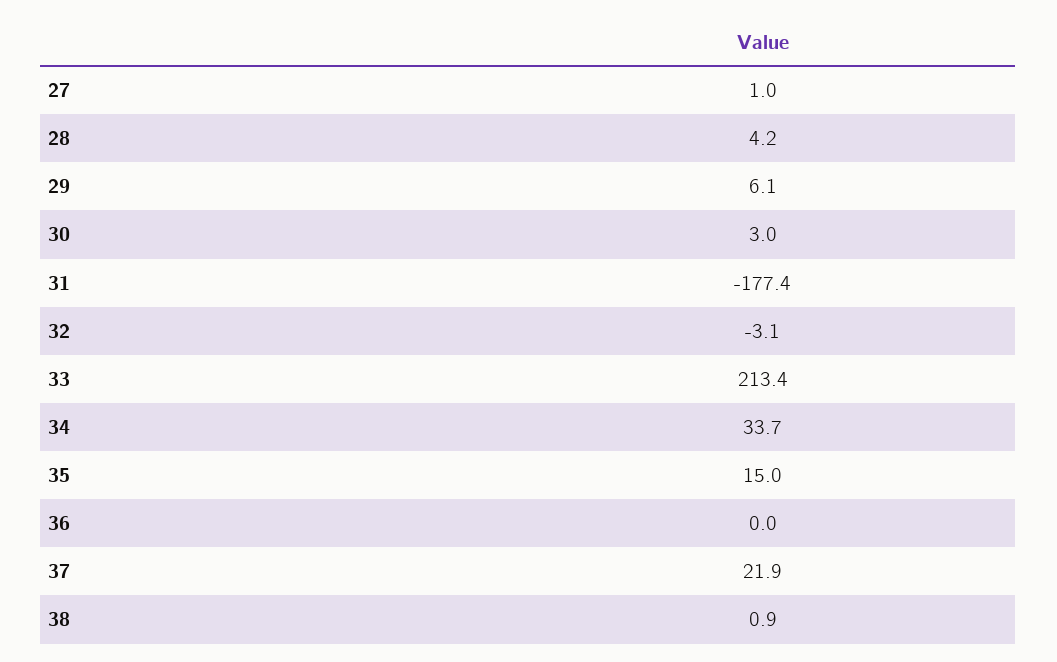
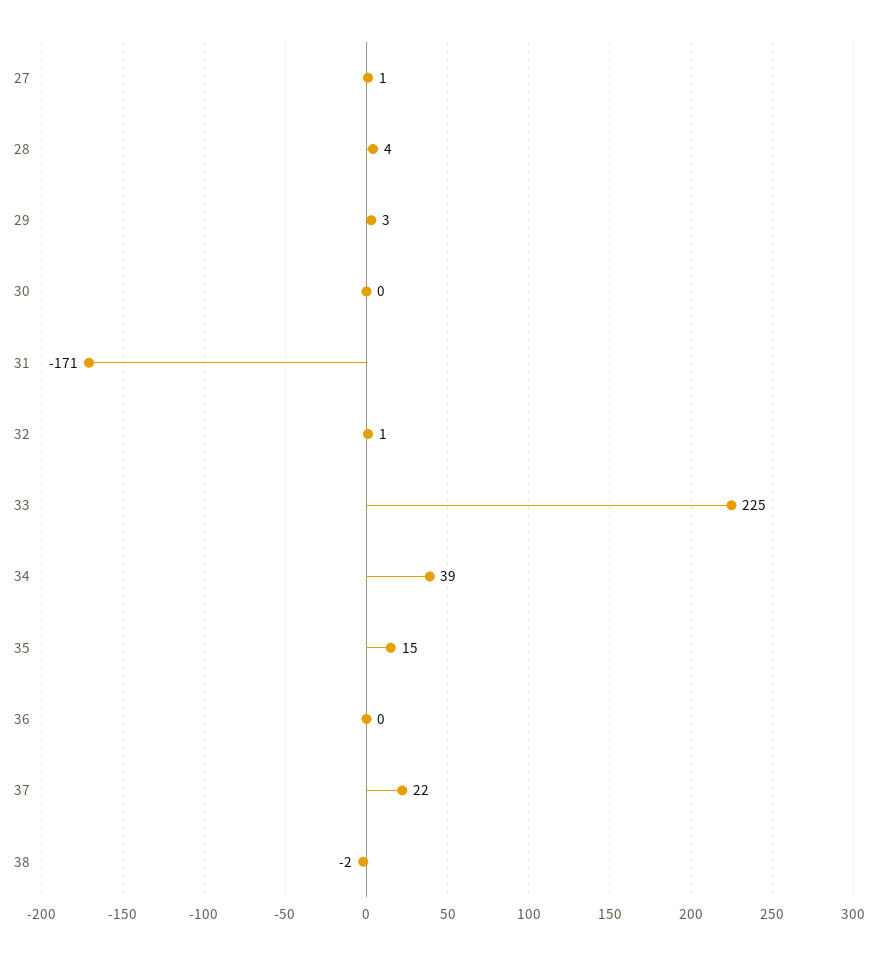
29: 6.1 -> 3
30: 3 -> 0
31: -177.4 -> -171
32: -3.1 -> 1
33: 213.4 -> 225
34: 33.7 -> 39
38: 0.9 -> -2

